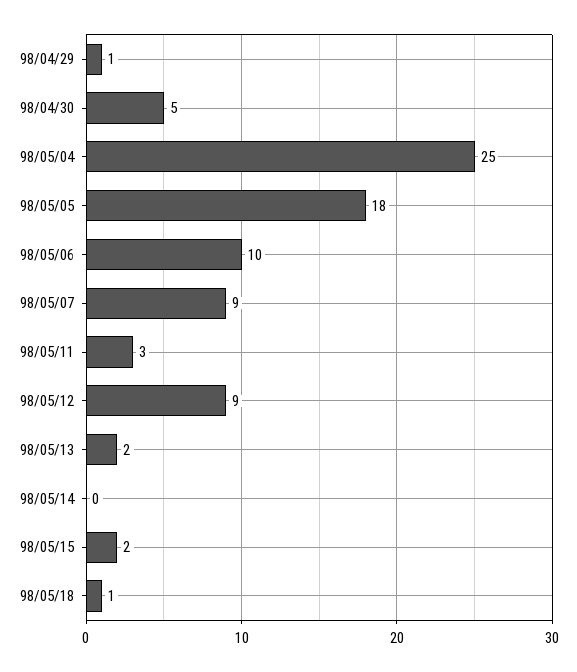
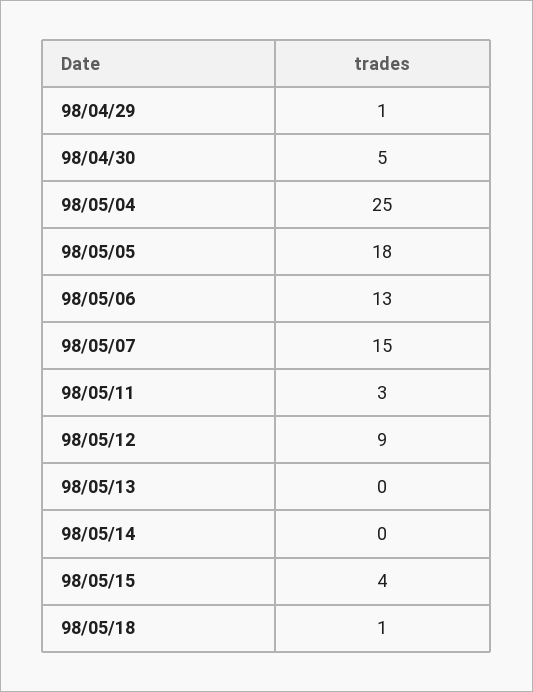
98/05/06: 10 -> 13
98/05/07: 9 -> 15
98/05/13: 2 -> 0
98/05/15: 2 -> 4

